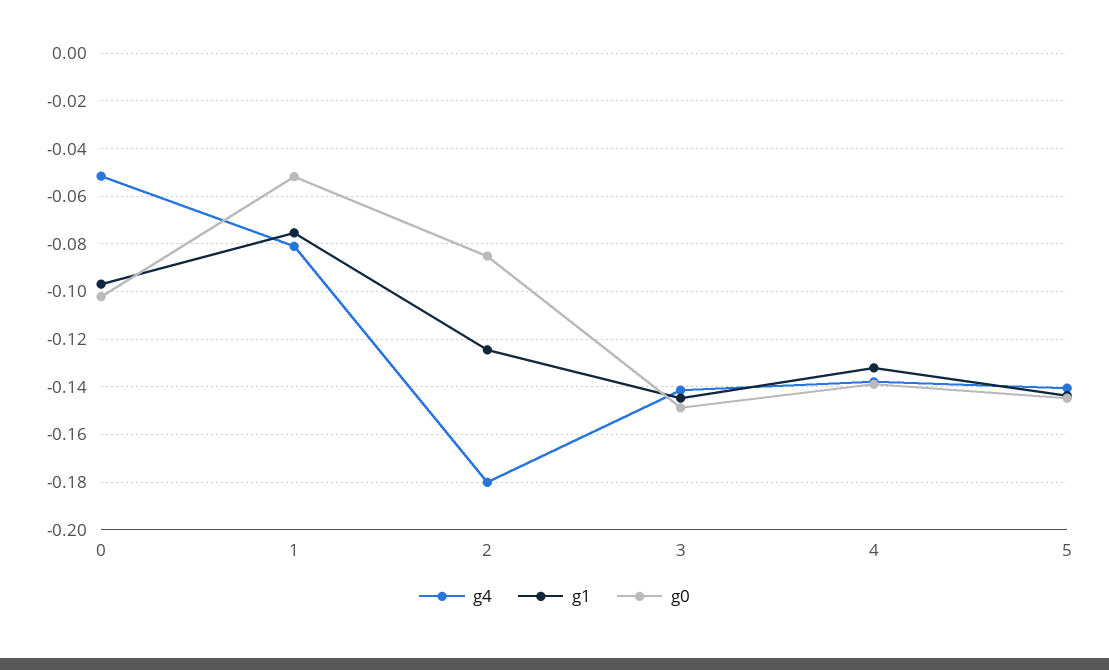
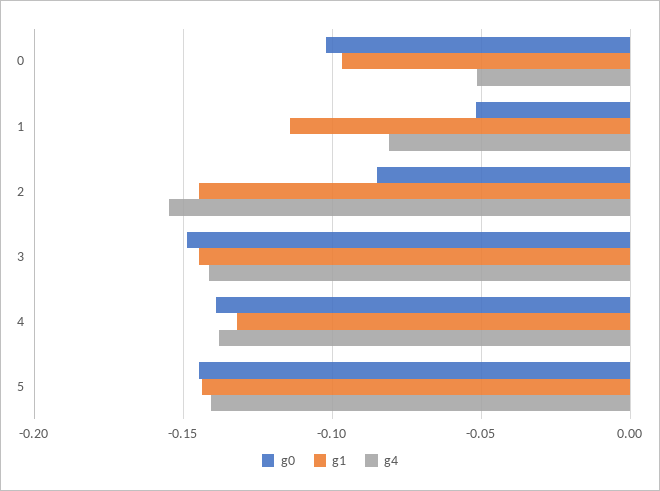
g1, 1: -0.075 -> -0.115
g4, 2: -0.18 -> -0.155
g1, 2: -0.125 -> -0.145

